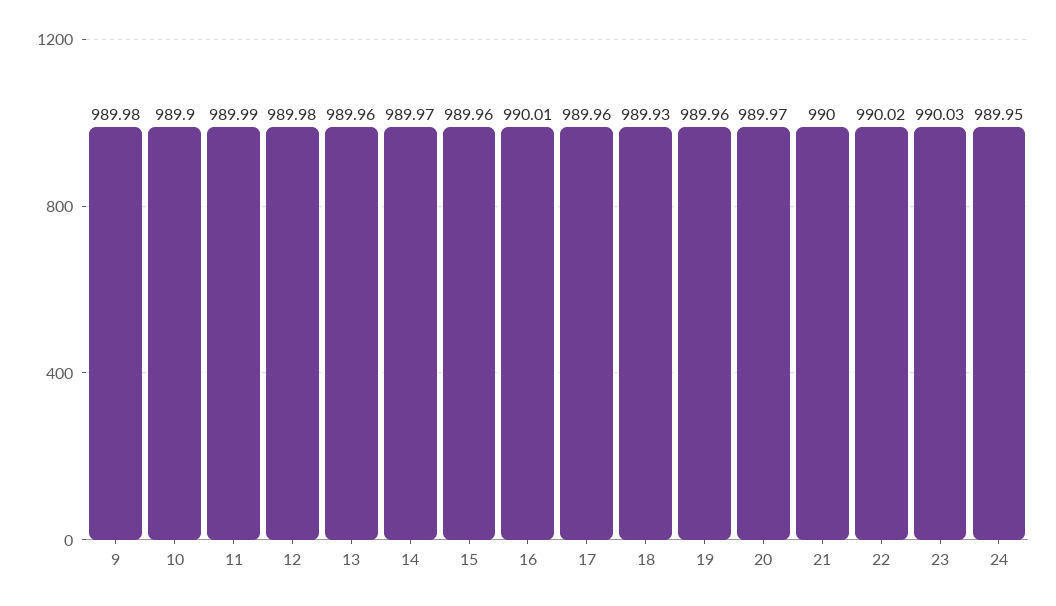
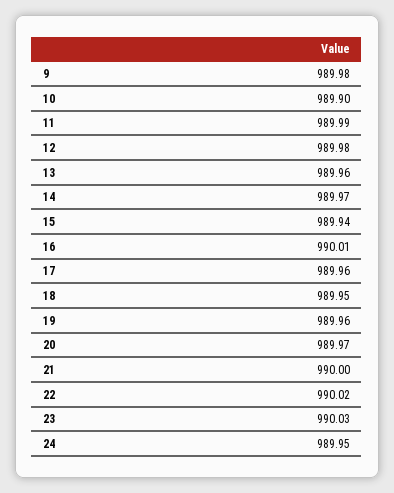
15: 989.96 -> 989.94
18: 989.93 -> 989.95

